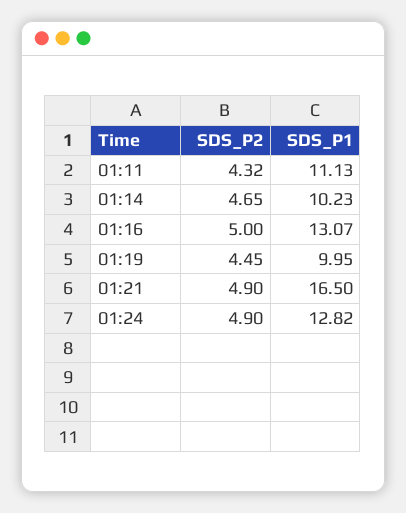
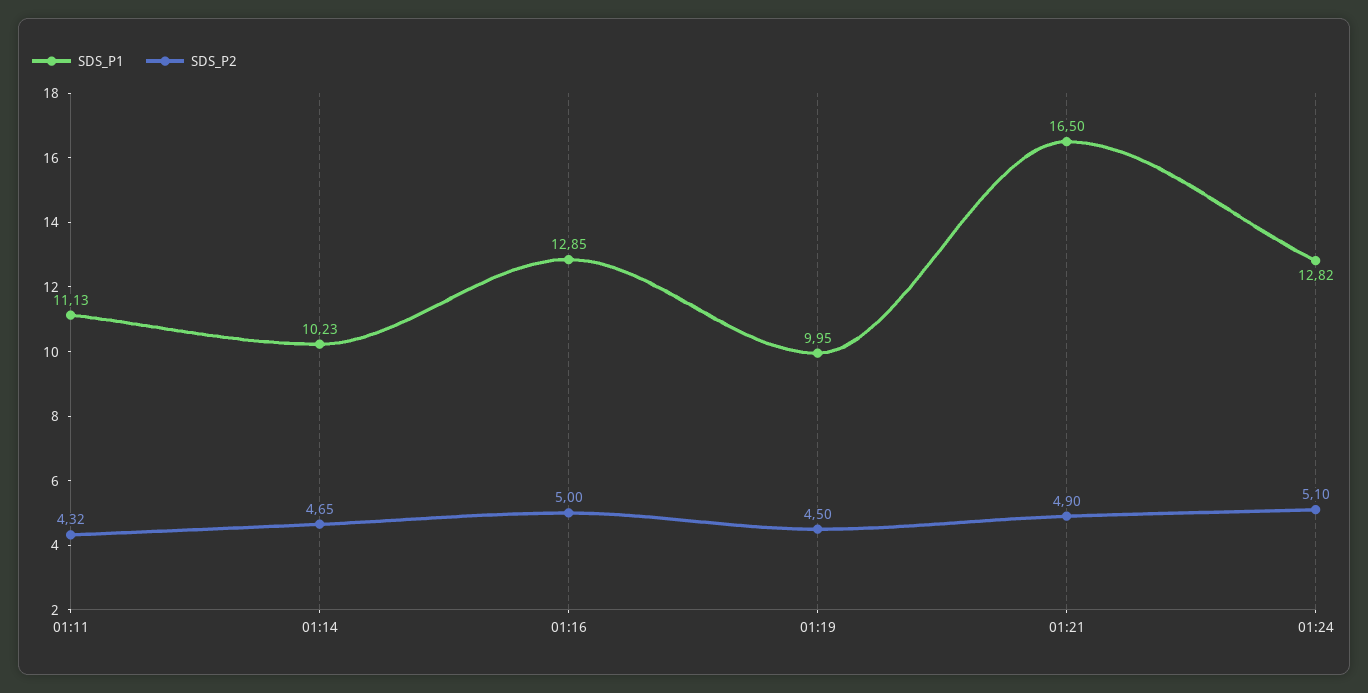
SDS_P1, 01:16: 13.07 -> 12.85
SDS_P2, 01:19: 4.45 -> 4.5
SDS_P2, 01:24: 4.9 -> 5.1

